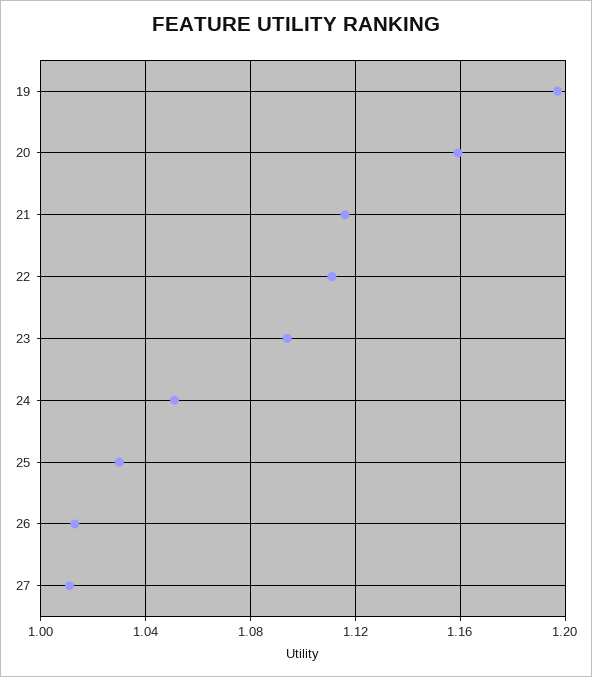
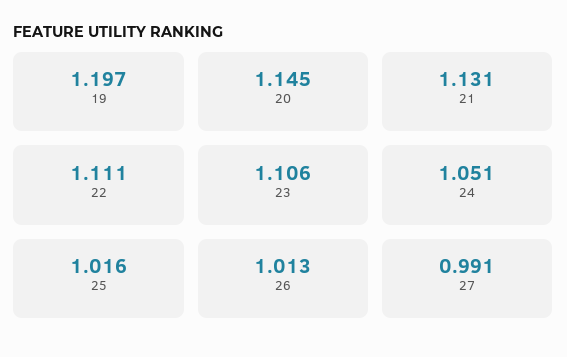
20: 1.16 -> 1.145
21: 1.115 -> 1.131
23: 1.095 -> 1.106
25: 1.03 -> 1.016
27: 1.01 -> 0.991

